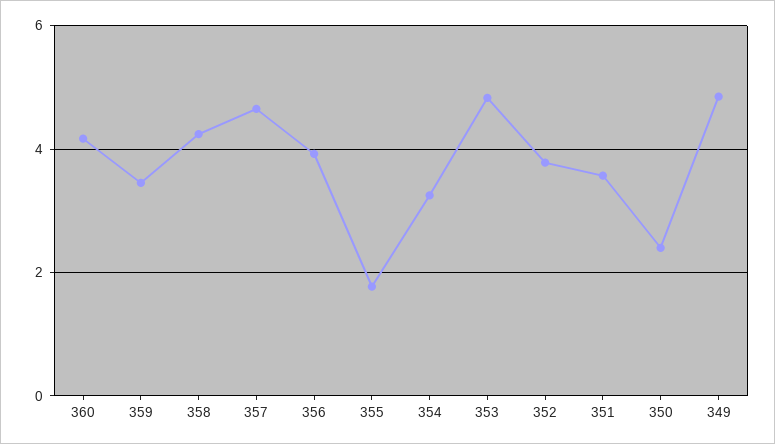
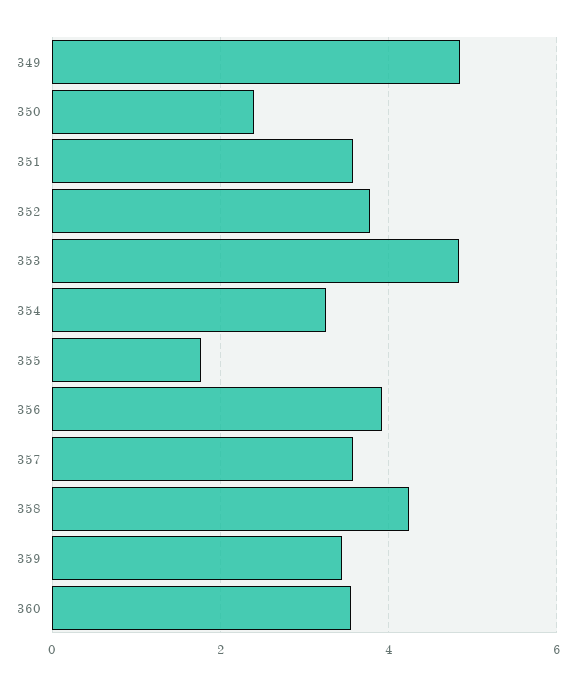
360: 4.2 -> 3.6
357: 4.6 -> 3.6

